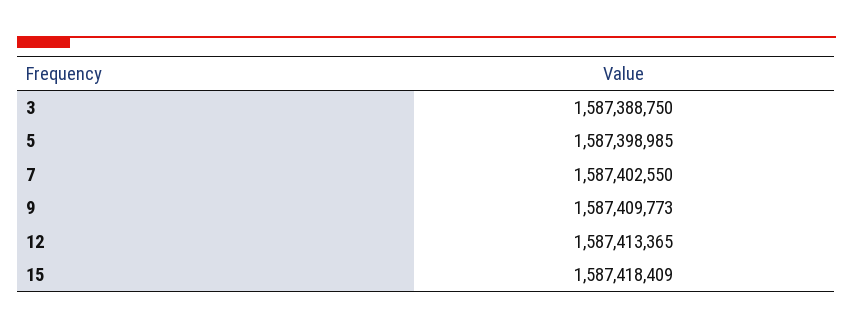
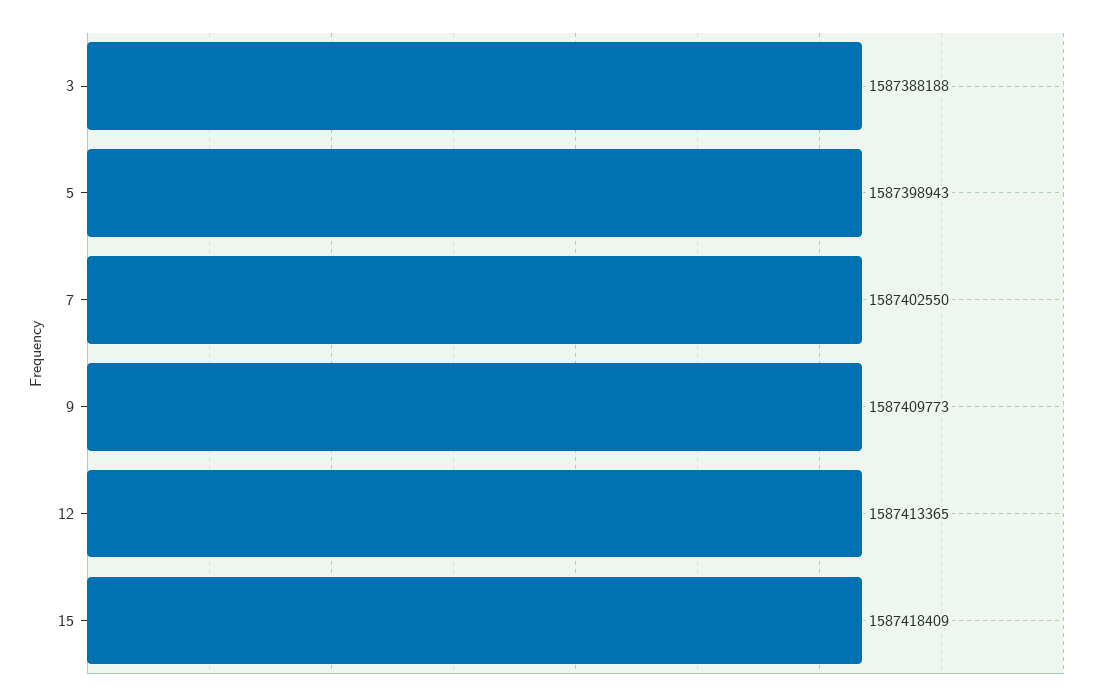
3: 1587388750 -> 1587388188
5: 1587398985 -> 1587398943

